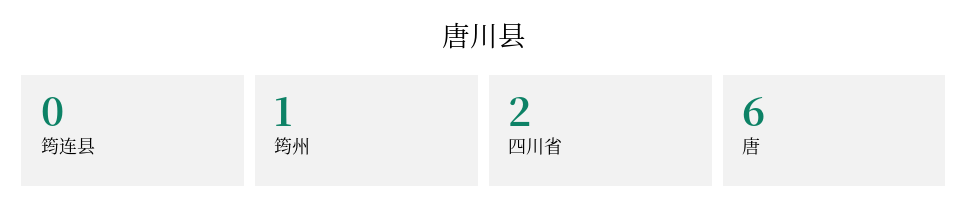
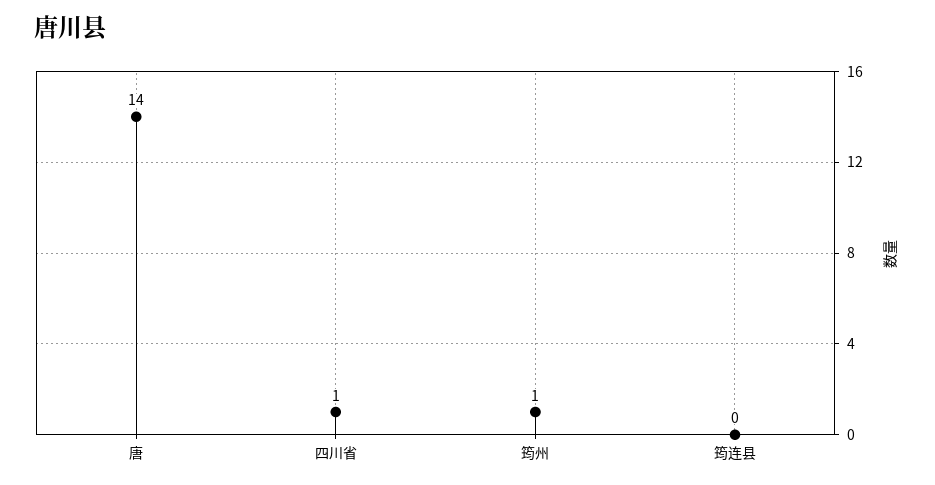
四川省: 2 -> 1
唐: 6 -> 14

